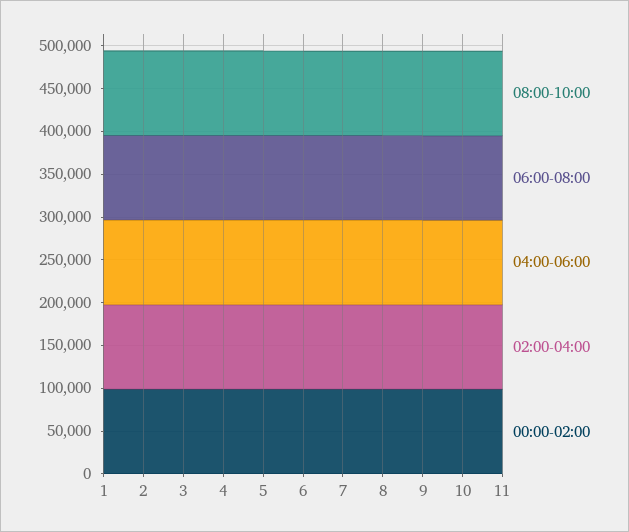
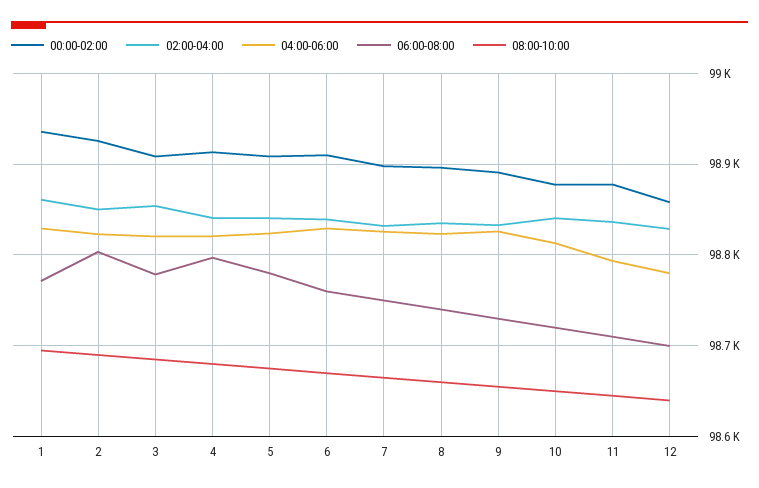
00:00-02:00, 12: none -> 98860
02:00-04:00, 12: none -> 98830
04:00-06:00, 12: none -> 98780
06:00-08:00, 12: none -> 98700
08:00-10:00, 12: none -> 98640

